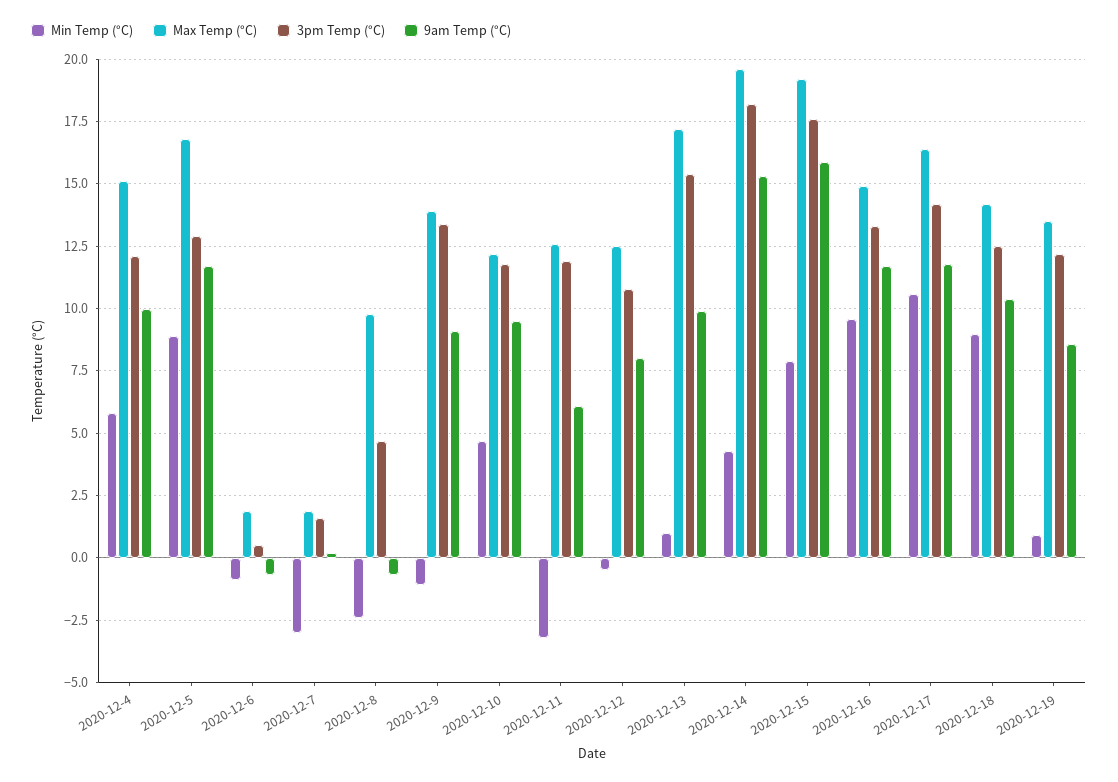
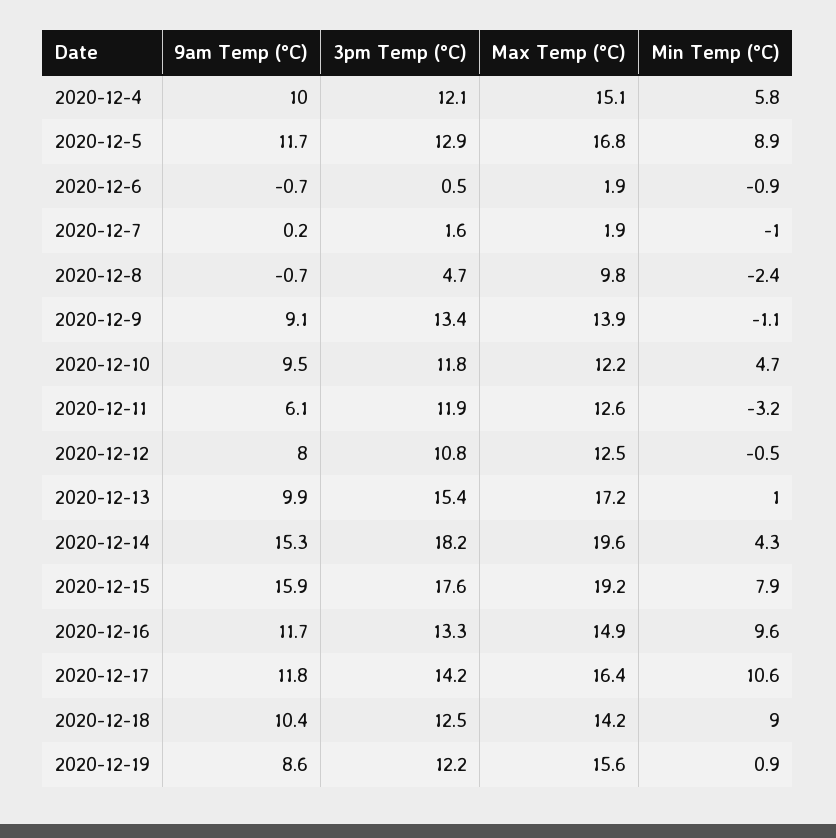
Min Temp (°C), 2020-12-7: -3 -> -1
Max Temp (°C), 2020-12-19: 13.5 -> 15.6

